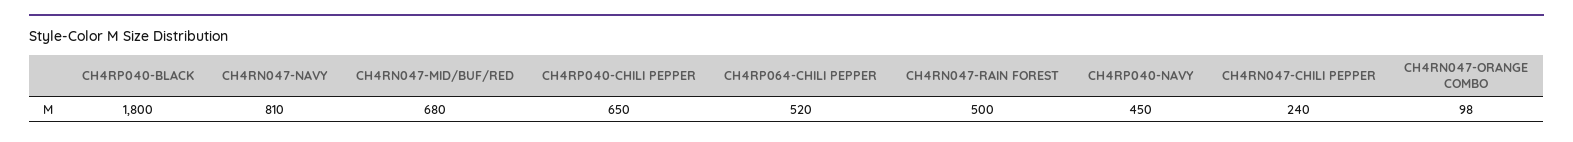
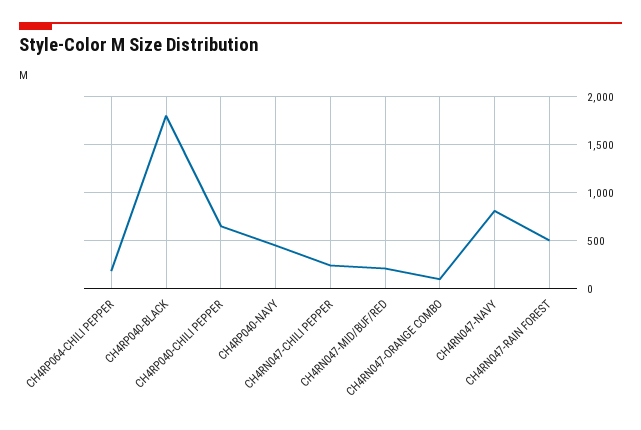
CH4RN047-MID/BUF/RED: 680 -> 200
CH4RP064-CHILI PEPPER: 520 -> 200

